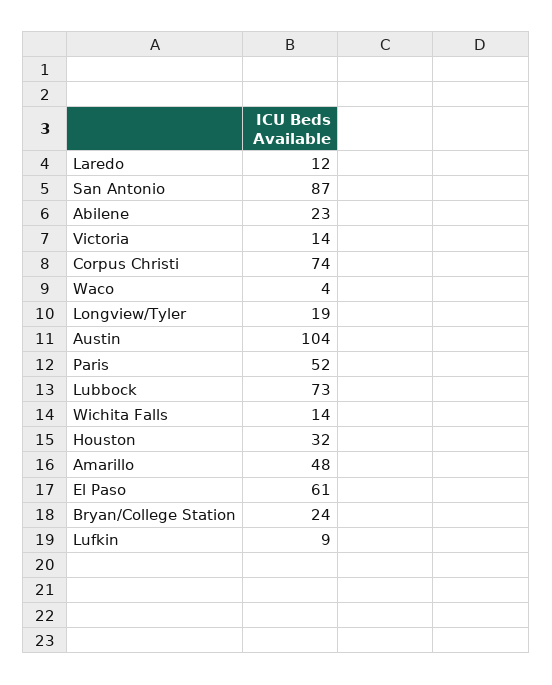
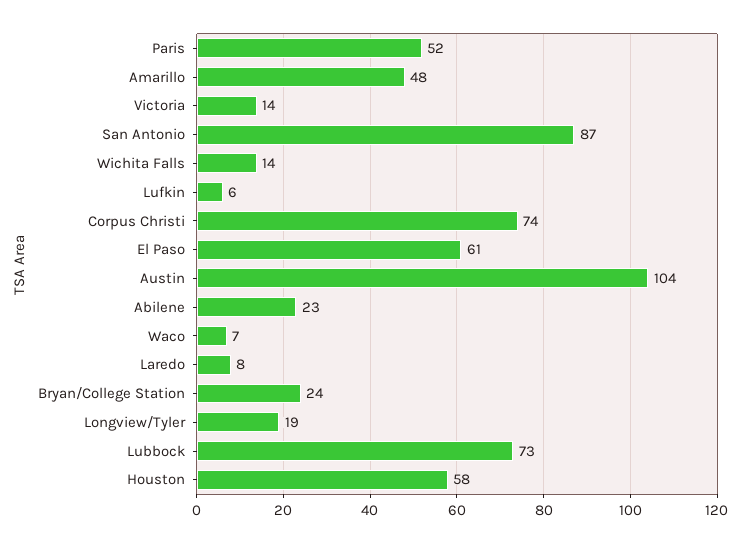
Laredo: 12 -> 8
Waco: 4 -> 7
Houston: 32 -> 58
Lufkin: 9 -> 6

